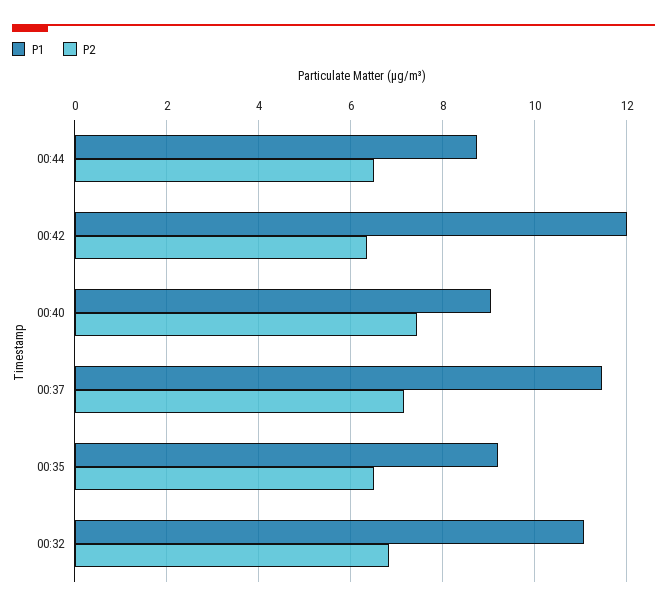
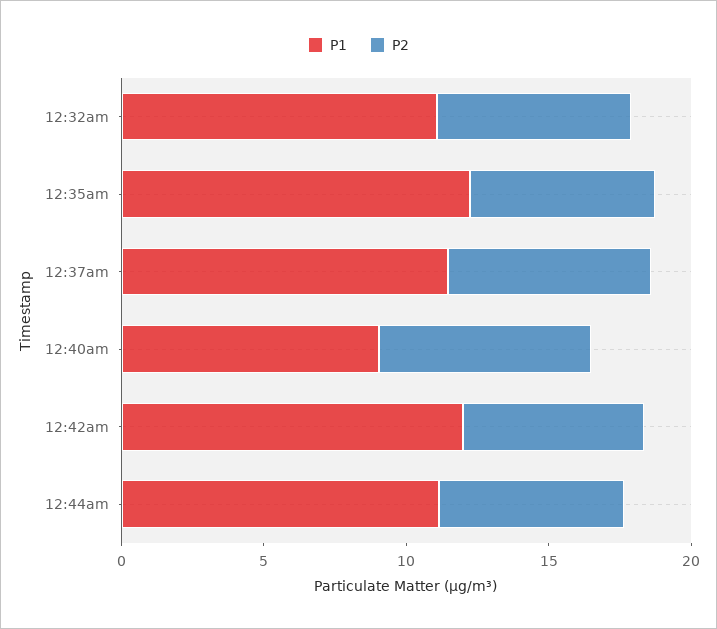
P1, 00:44: 8.8 -> 11
P1, 00:35: 9.2 -> 12

